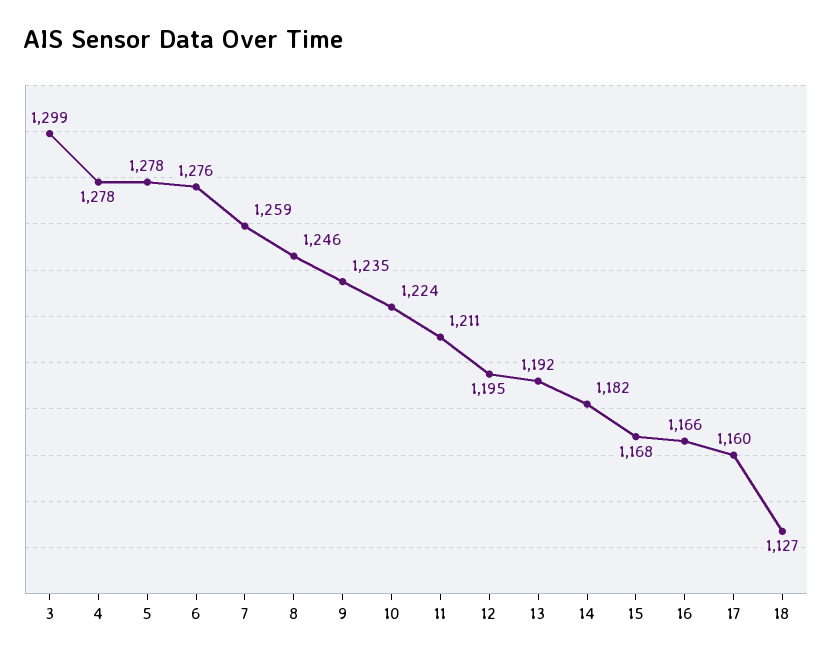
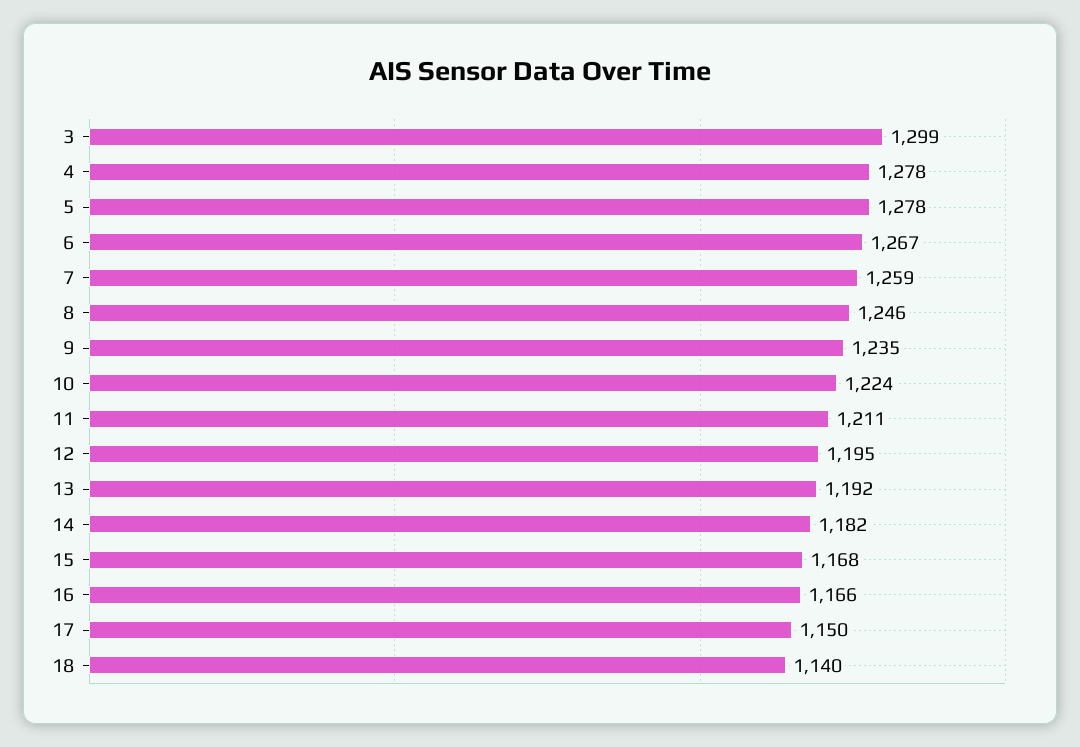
6: 1276 -> 1267
17: 1160 -> 1150
18: 1127 -> 1140

